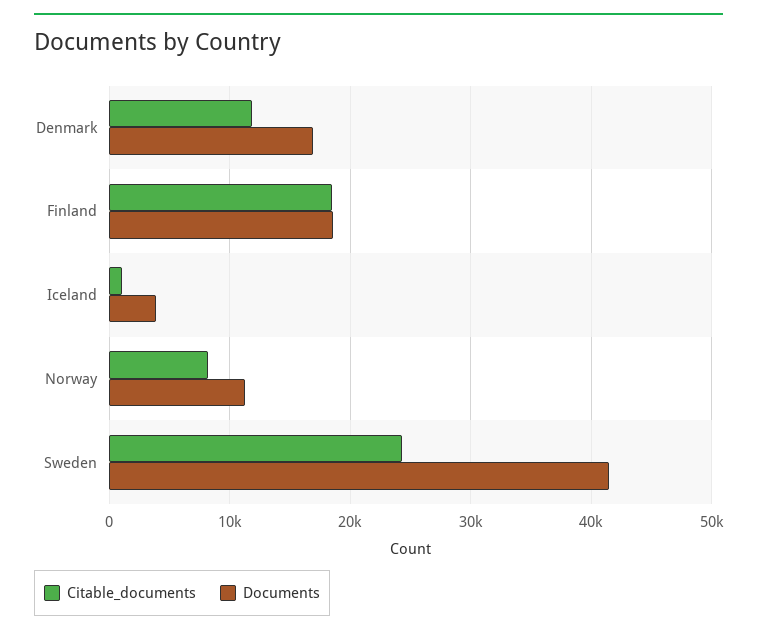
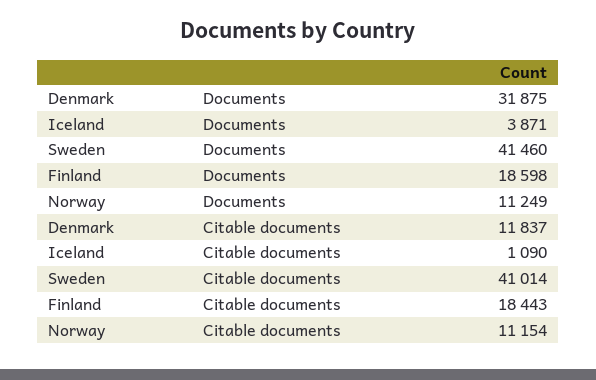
Documents, Denmark: 17000 -> 31875
Citable_documents, Norway: 8000 -> 11154
Citable_documents, Sweden: 24000 -> 41014

